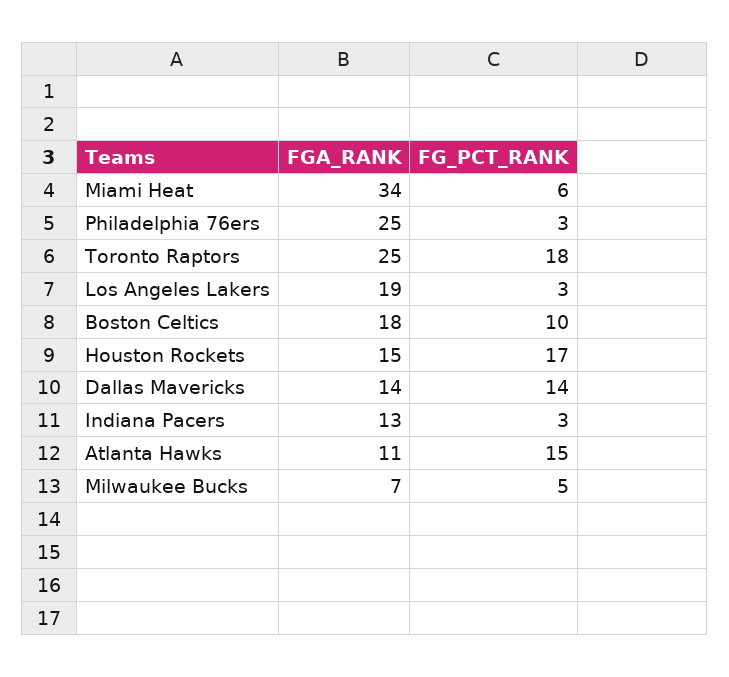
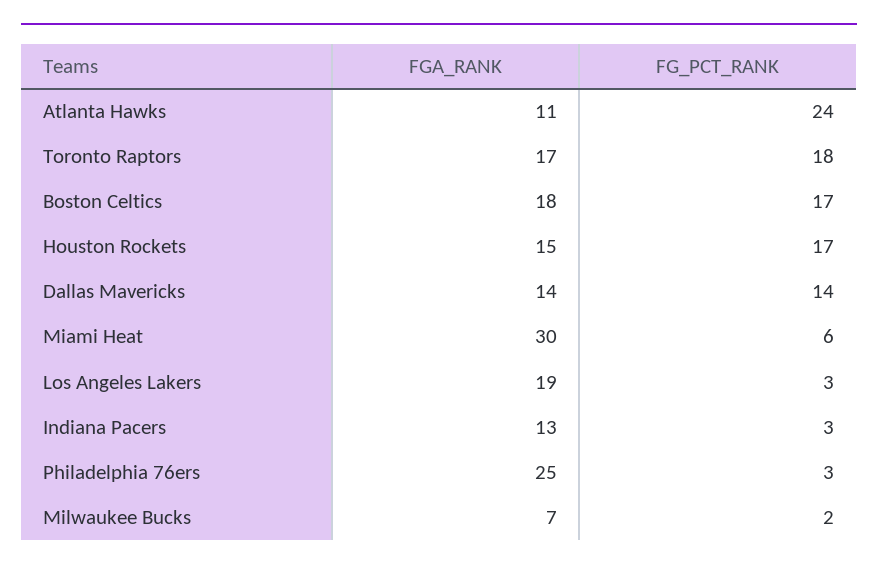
FGA_RANK, Miami Heat: 34 -> 30
FGA_RANK, Toronto Raptors: 25 -> 17
FG_PCT_RANK, Boston Celtics: 10 -> 17
FG_PCT_RANK, Atlanta Hawks: 15 -> 24
FG_PCT_RANK, Milwaukee Bucks: 5 -> 2

